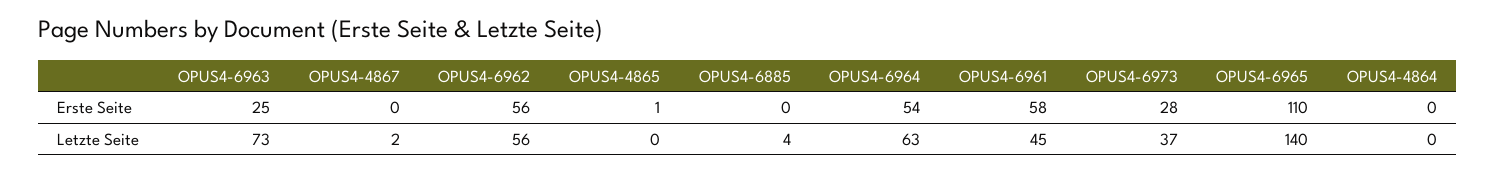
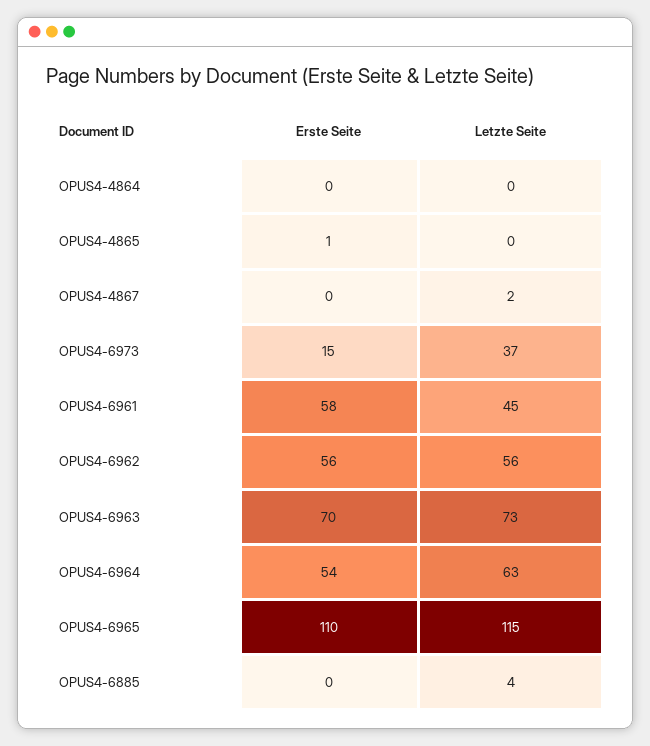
OPUS4-6963, Erste Seite: 25 -> 70
OPUS4-6973, Erste Seite: 28 -> 15
OPUS4-6965, Letzte Seite: 140 -> 115

